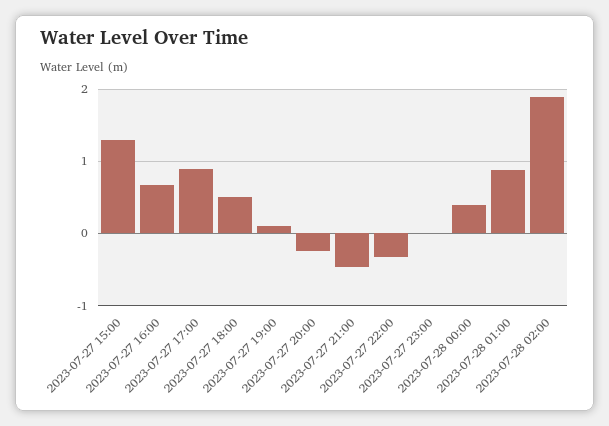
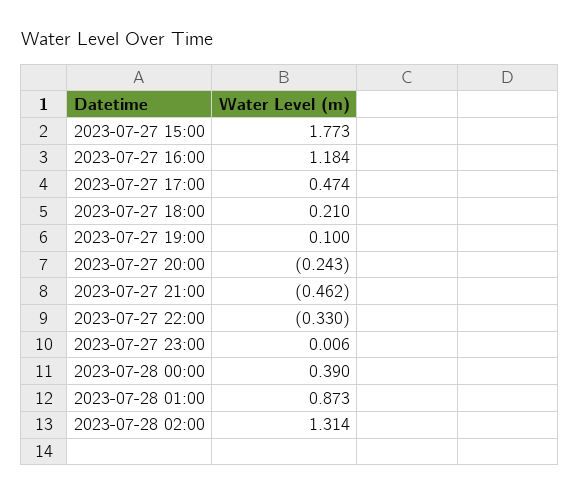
2023-07-27 15:00: 1.3 -> 1.773
2023-07-27 16:00: 0.7 -> 1.184
2023-07-27 17:00: 0.9 -> 0.474
2023-07-27 18:00: 0.5 -> 0.21
2023-07-28 02:00: 1.9 -> 1.314

